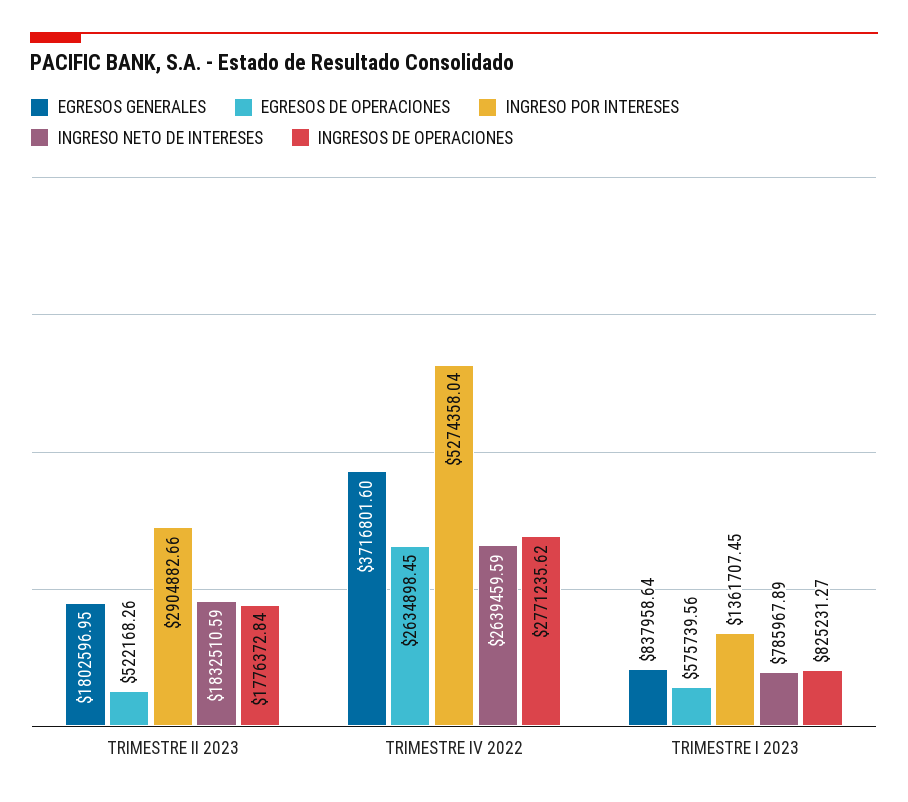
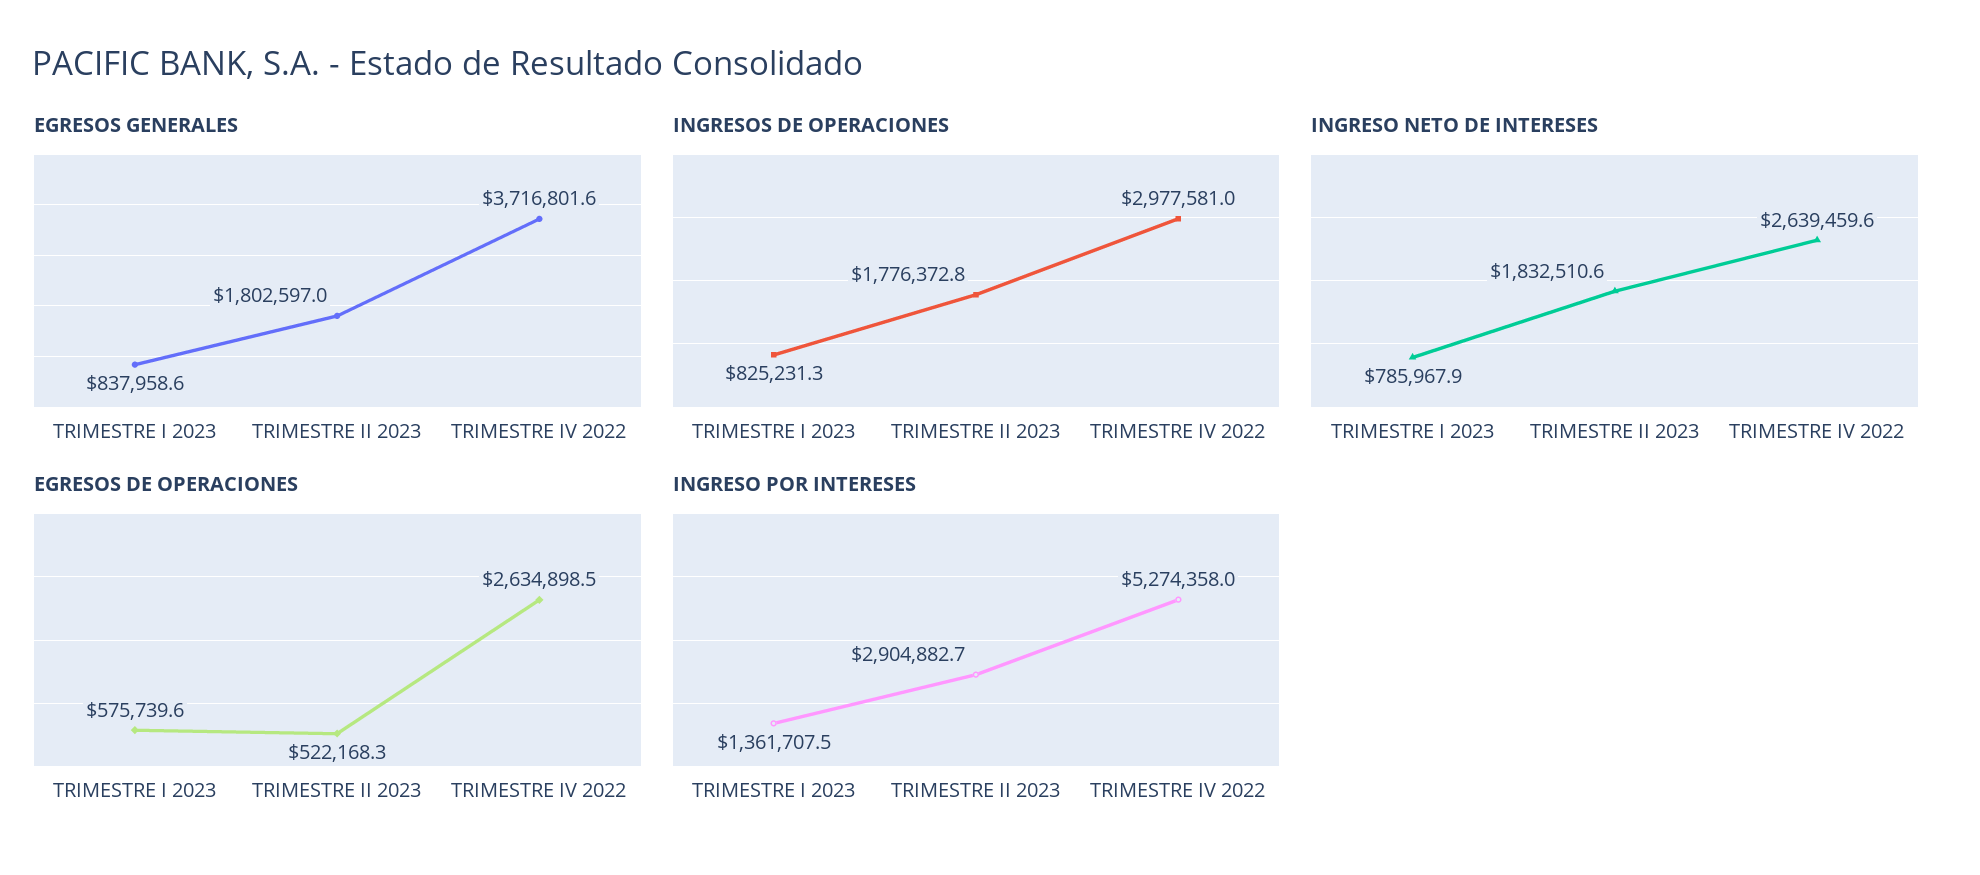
INGRESOS DE OPERACIONES, TRIMESTRE IV 2022: 2771235.62 -> 2977581

